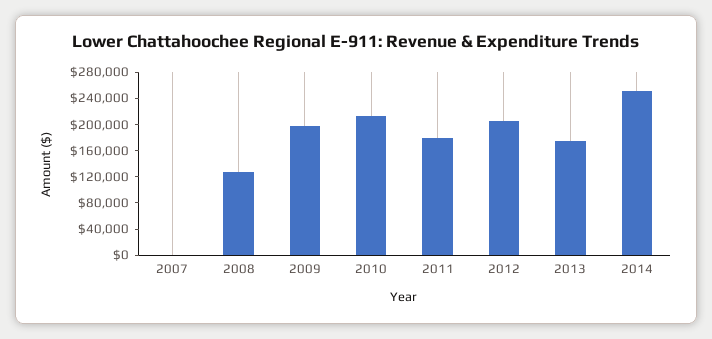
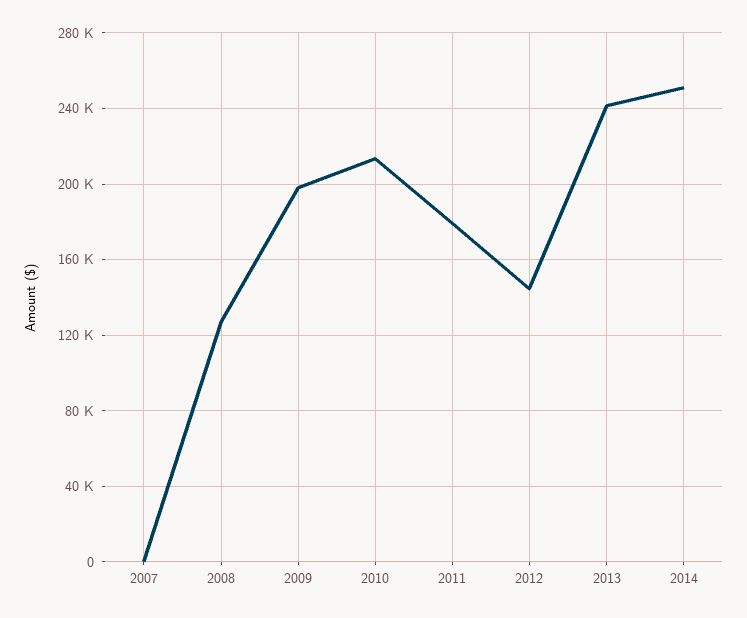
2012: 200000 -> 145000
2013: 180000 -> 240000

